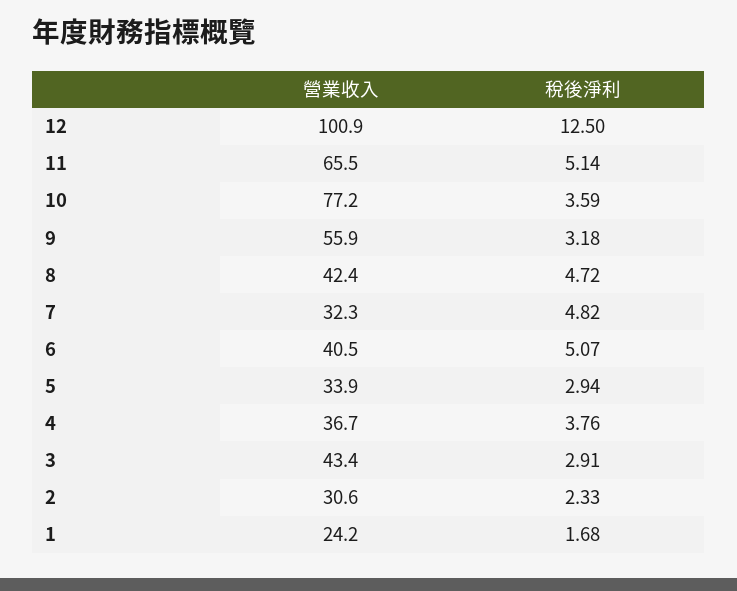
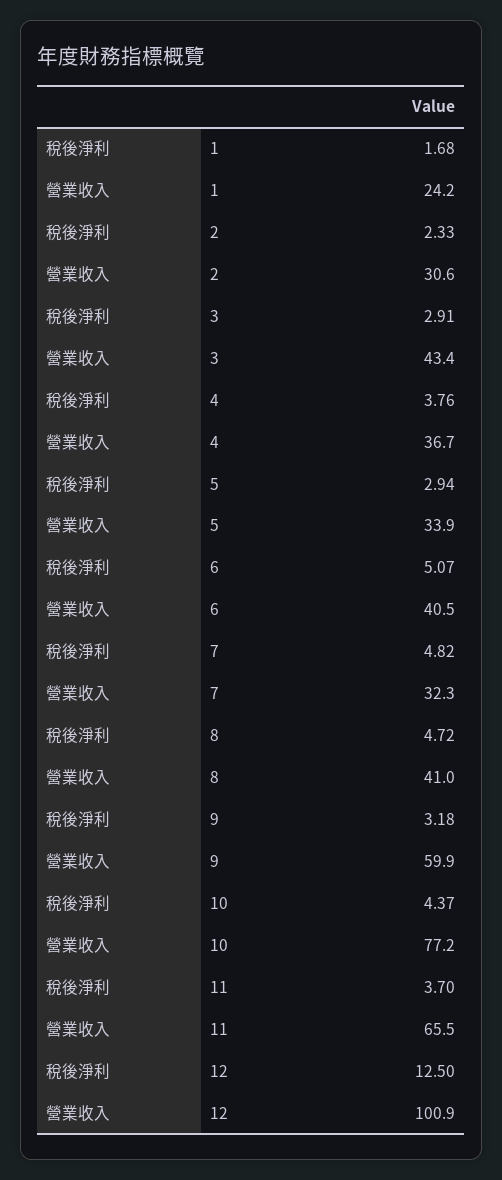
稅後淨利, 11: 5.14 -> 3.7
稅後淨利, 10: 3.59 -> 4.37
營業收入, 9: 55.9 -> 59.9
營業收入, 8: 42.4 -> 41

